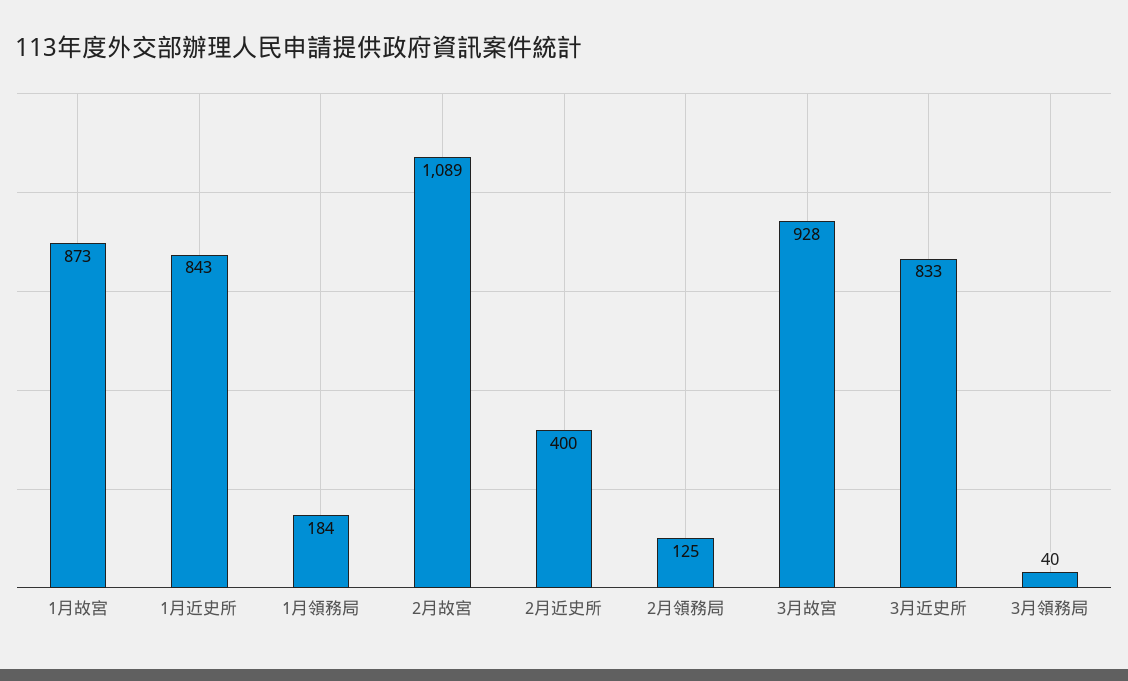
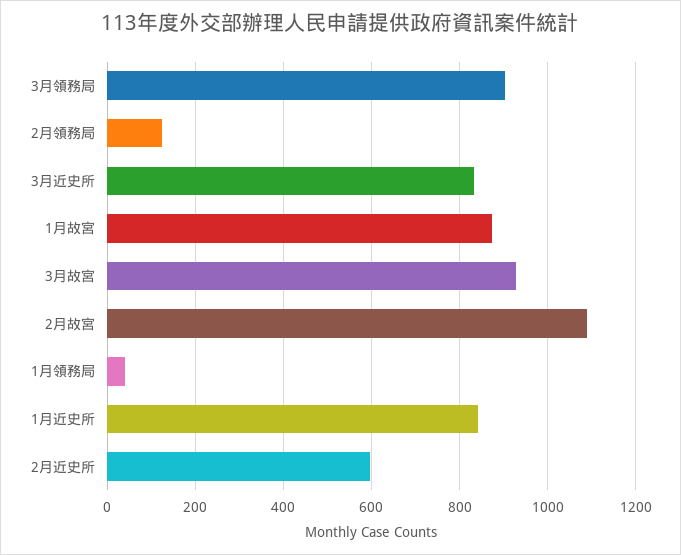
1月領務局: 184 -> 40
2月近史所: 400 -> 600
3月領務局: 40 -> 900

